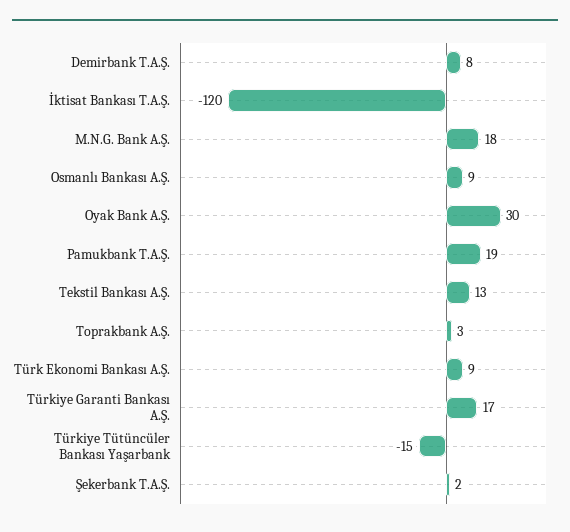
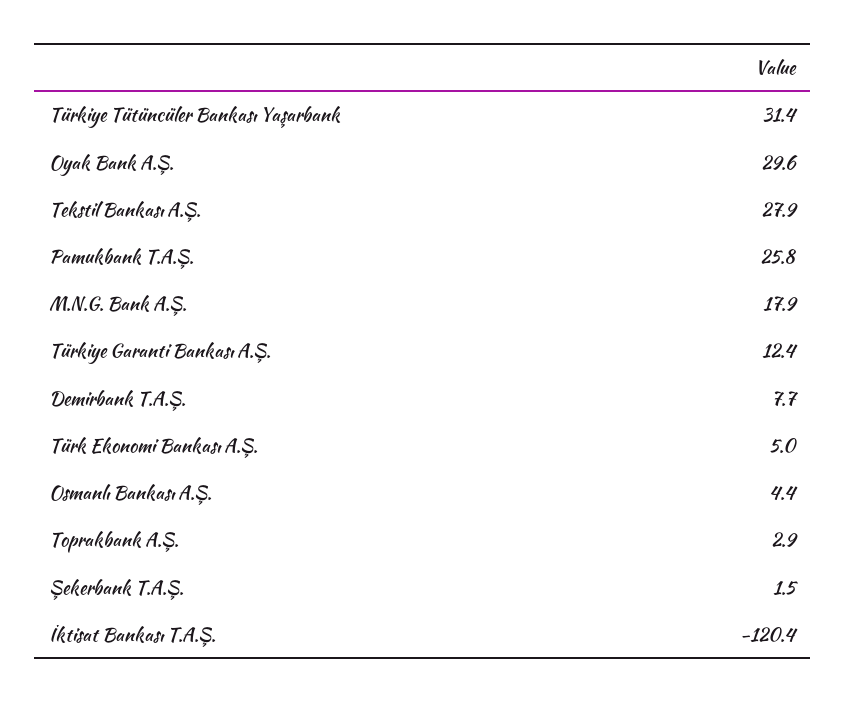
Osmanlı Bankası A.Ş.: 9 -> 4.4
Pamukbank T.A.Ş.: 19 -> 25.8
Tekstil Bankası A.Ş.: 13 -> 27.9
Türk Ekonomi Bankası A.Ş.: 9 -> 5
Türkiye Garanti Bankası A.Ş.: 17 -> 12.4
Türkiye Tütüncüler Bankası Yaşarbank: -15 -> 31.4

